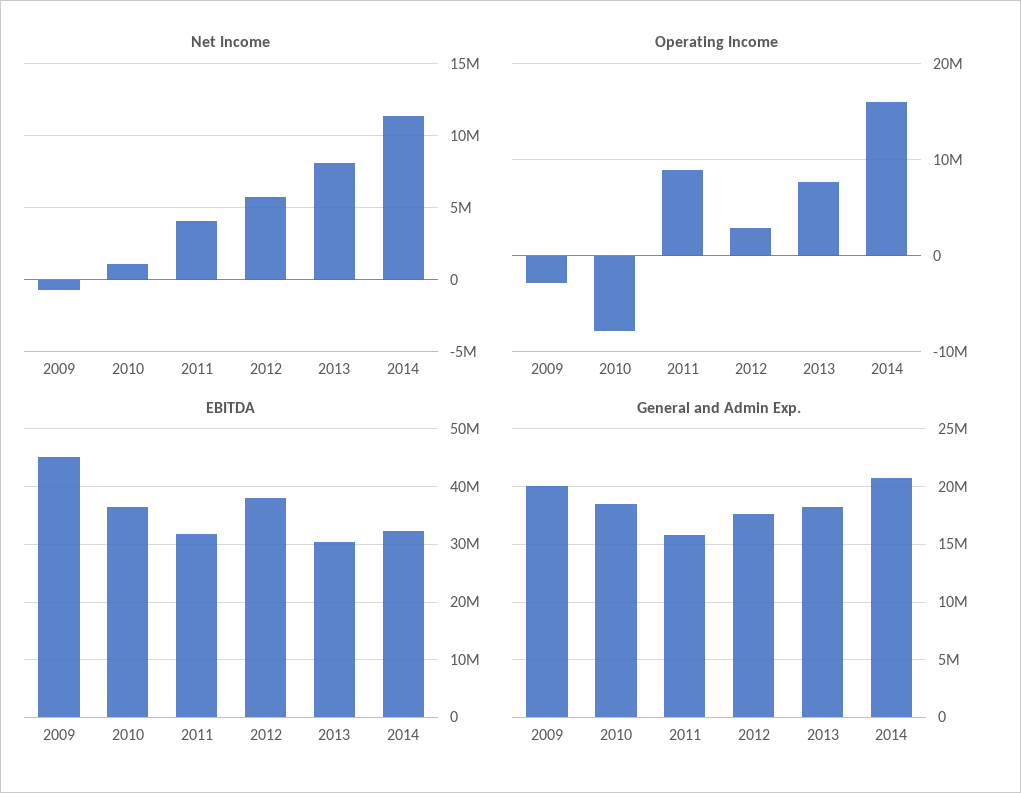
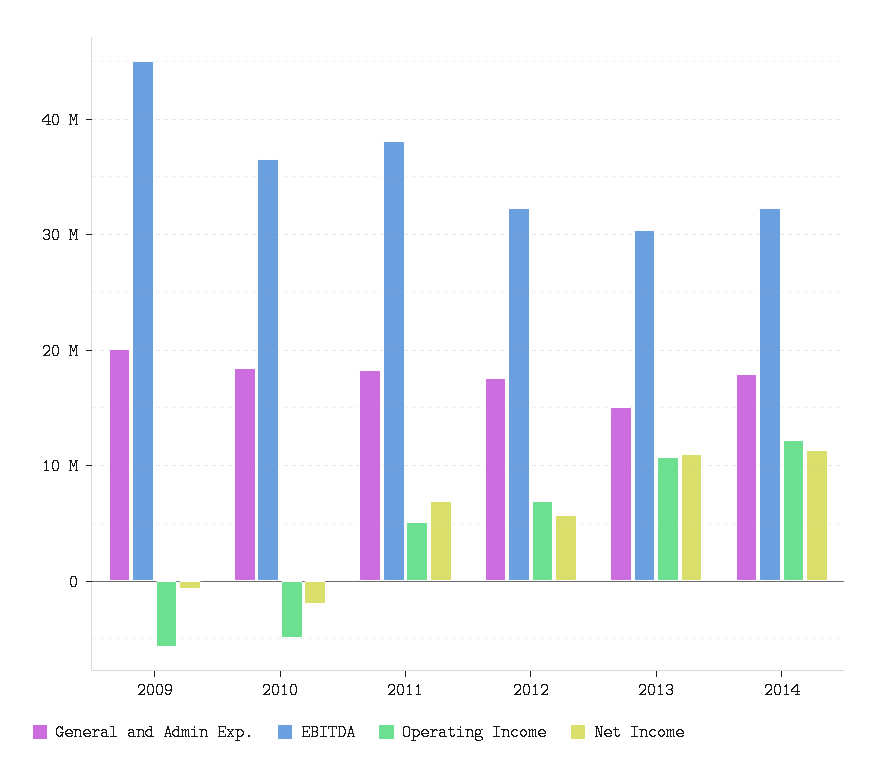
Net Income, 2010: 1000000 -> -2000000
Net Income, 2011: 4000000 -> 7000000
Net Income, 2013: 8000000 -> 11000000
Operating Income, 2009: -3000000 -> -6000000
Operating Income, 2010: -8000000 -> -5000000
Operating Income, 2011: 9000000 -> 5000000
Operating Income, 2012: 3000000 -> 7000000
Operating Income, 2013: 8000000 -> 11000000
Operating Income, 2014: 16000000 -> 12000000
EBITDA, 2011: 32000000 -> 38000000
EBITDA, 2012: 38000000 -> 32000000
General and Admin Exp., 2011: 16000000 -> 18000000
General and Admin Exp., 2013: 18000000 -> 15000000
General and Admin Exp., 2014: 21000000 -> 18000000

